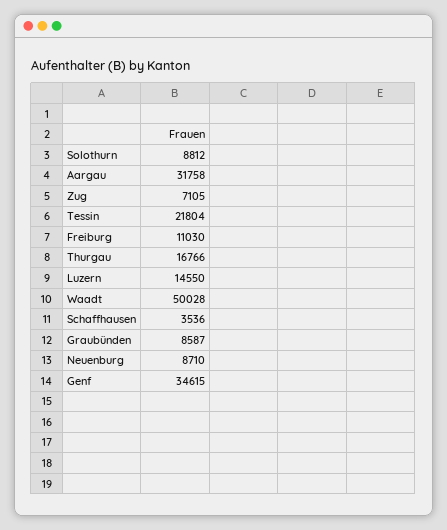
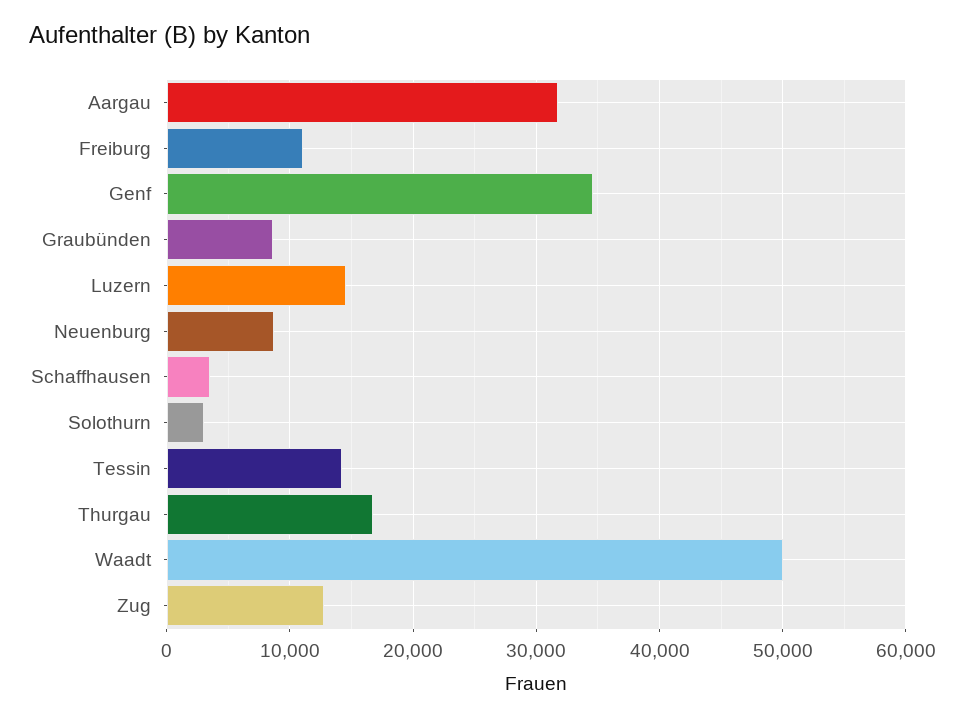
Solothurn: 8812 -> 3000
Zug: 7105 -> 13000
Tessin: 21804 -> 14000

